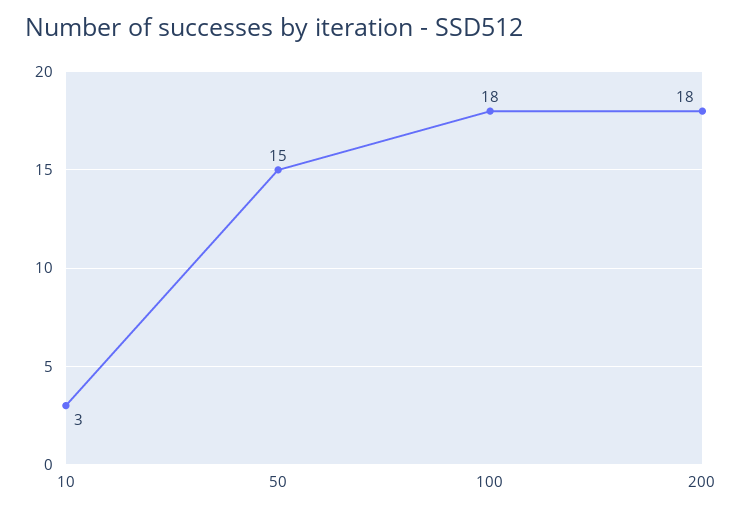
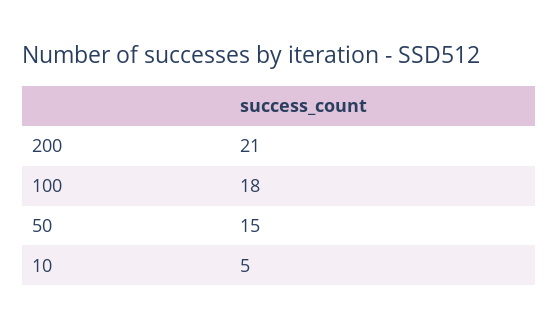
10: 3 -> 5
200: 18 -> 21

